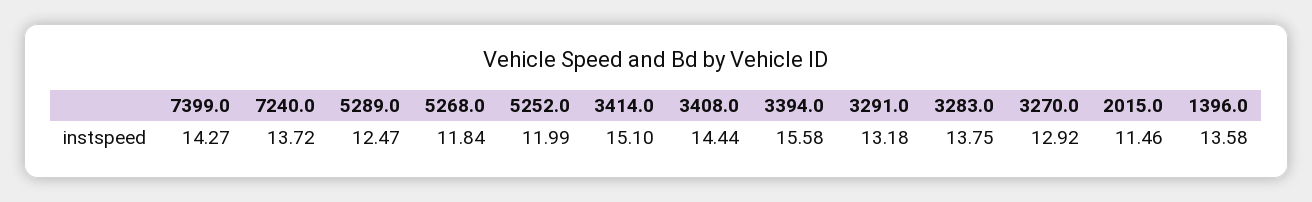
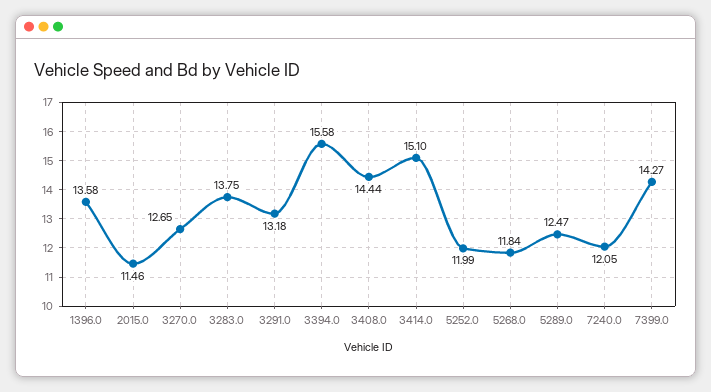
7240.0: 13.72 -> 12.05
3270.0: 12.92 -> 12.65

